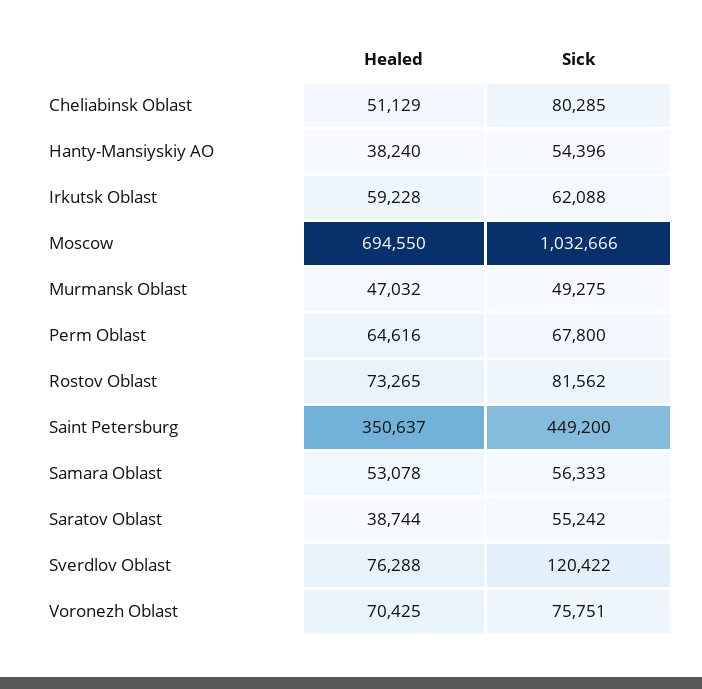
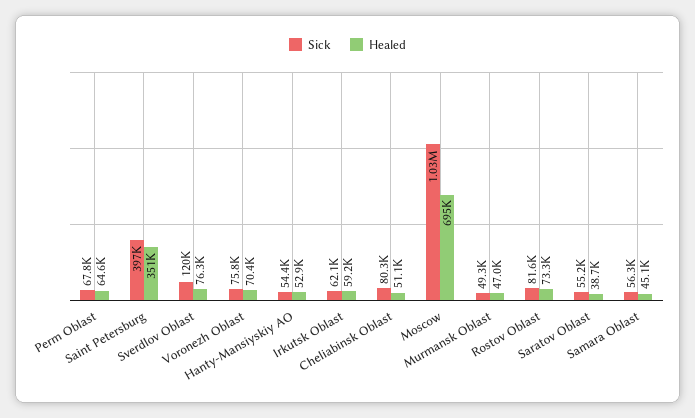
Healed, Hanty-Mansiyskiy AO: 38240 -> 52900
Sick, Saint Petersburg: 449200 -> 397000
Healed, Samara Oblast: 53078 -> 45100

